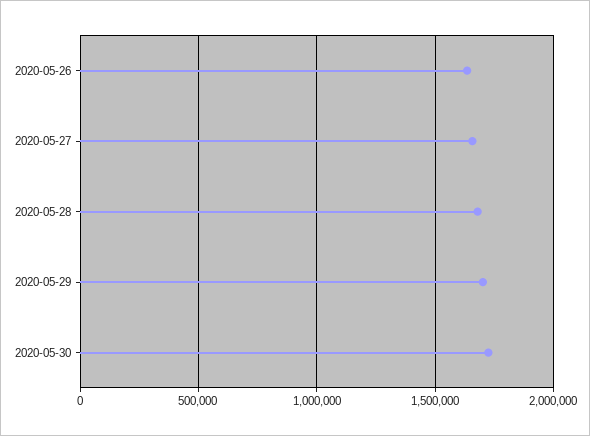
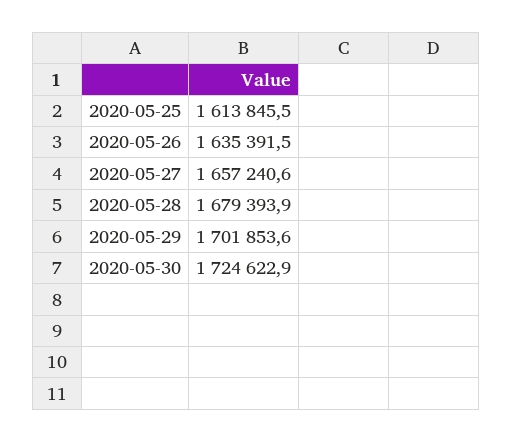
2020-05-25: none -> 1613845.5

